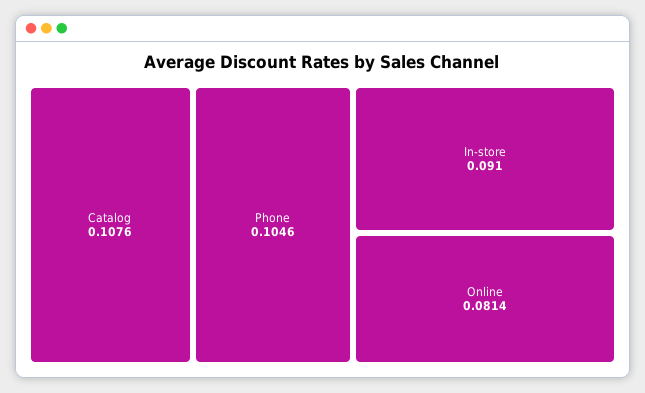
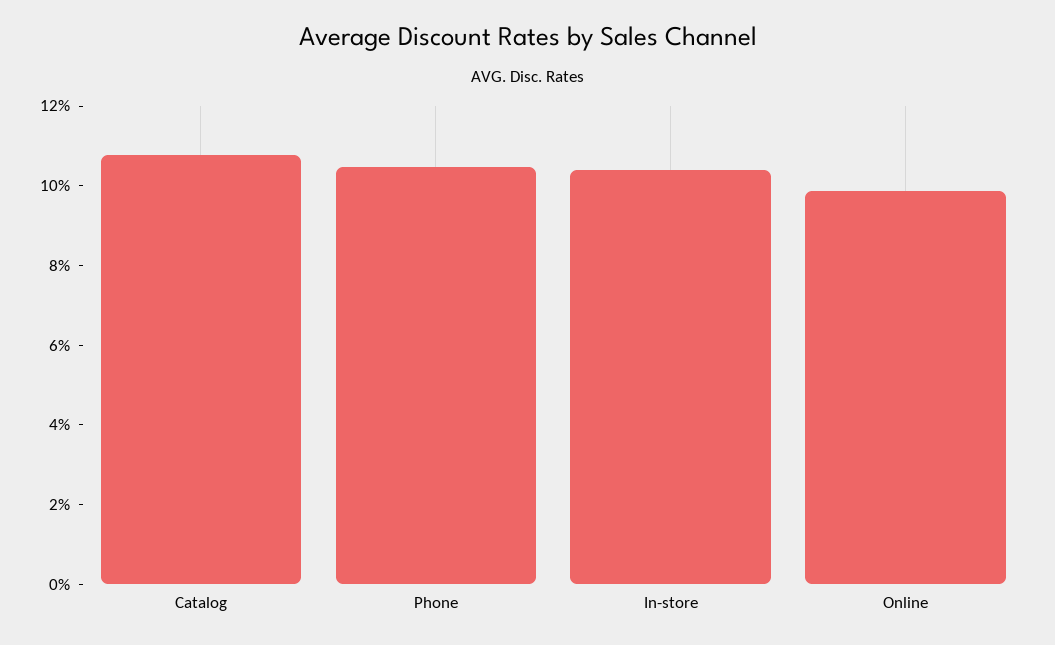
In-store: 0.091 -> 0.105
Online: 0.0814 -> 0.1

